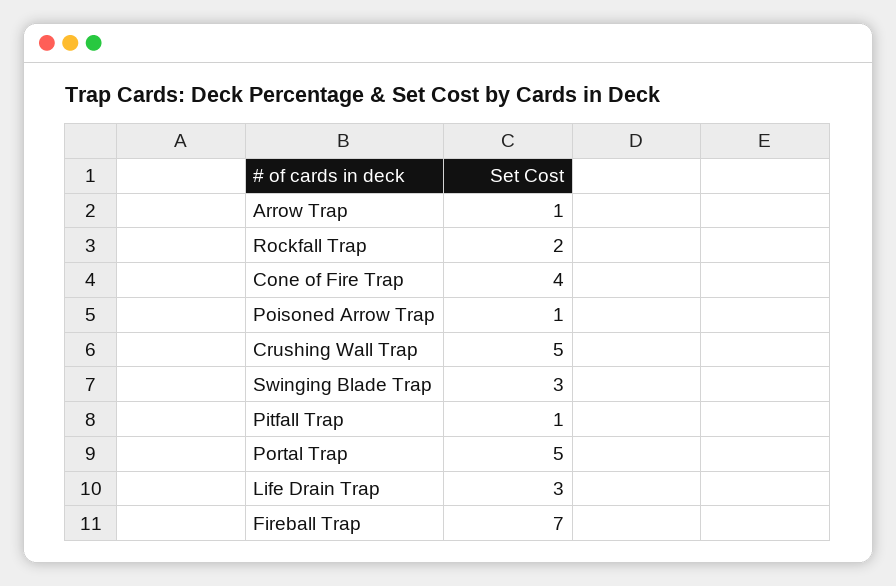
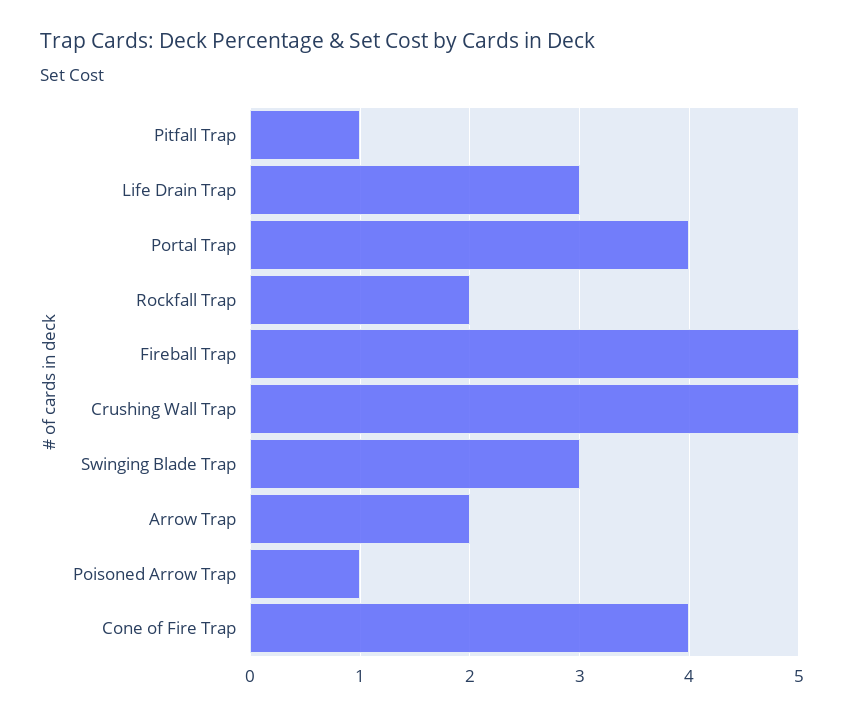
Arrow Trap: 1 -> 2
Portal Trap: 5 -> 4
Fireball Trap: 7 -> 5

